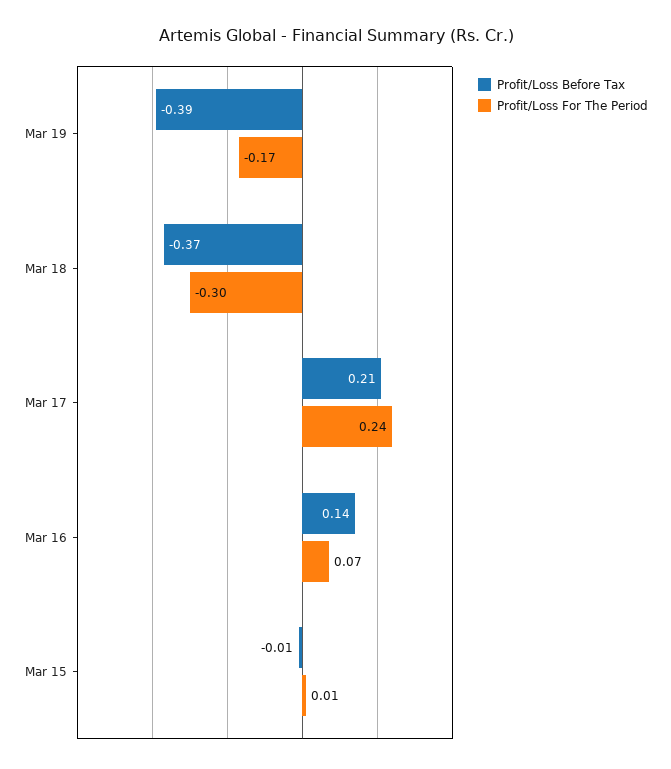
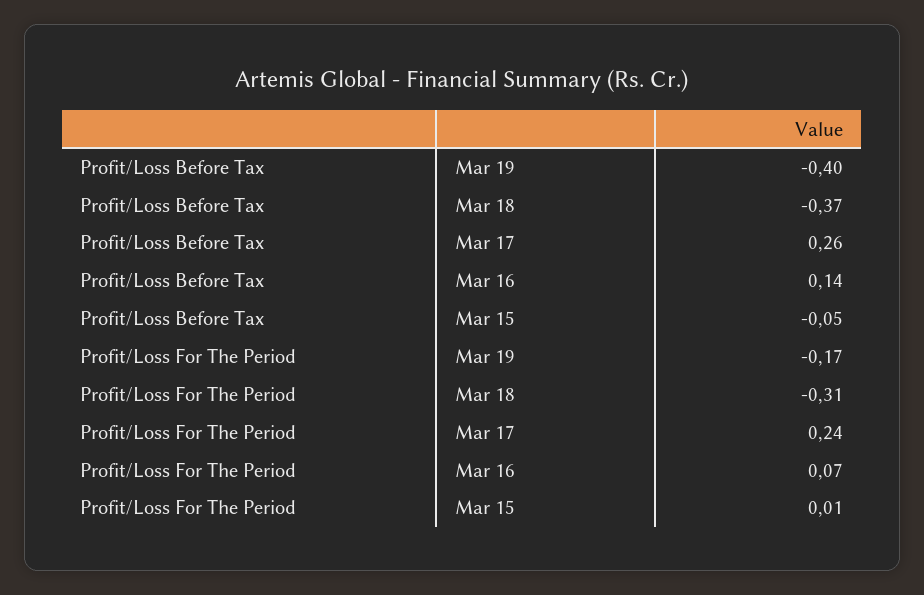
Profit/Loss Before Tax, Mar 19: -0.39 -> -0.4
Profit/Loss For The Period, Mar 18: -0.3 -> -0.31
Profit/Loss Before Tax, Mar 17: 0.21 -> 0.26
Profit/Loss Before Tax, Mar 15: -0.01 -> -0.05

